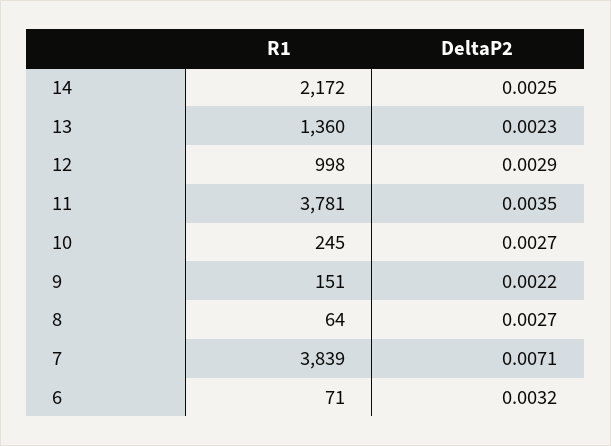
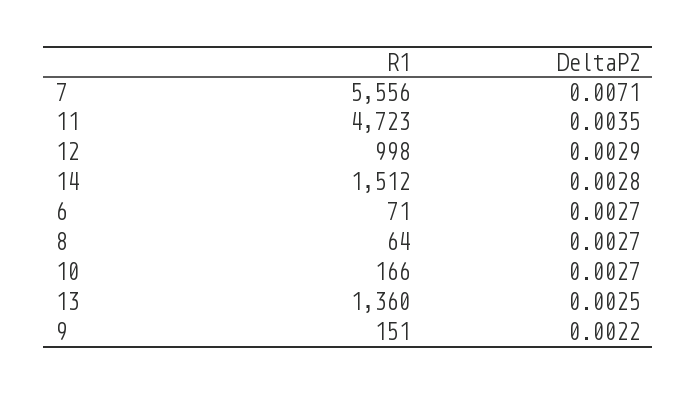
R1, 14: 2172 -> 1512
DeltaP2, 14: 0.0025 -> 0.0028
DeltaP2, 13: 0.0023 -> 0.0025
R1, 11: 3781 -> 4723
R1, 10: 245 -> 166
R1, 7: 3839 -> 5556
DeltaP2, 6: 0.0032 -> 0.0027

